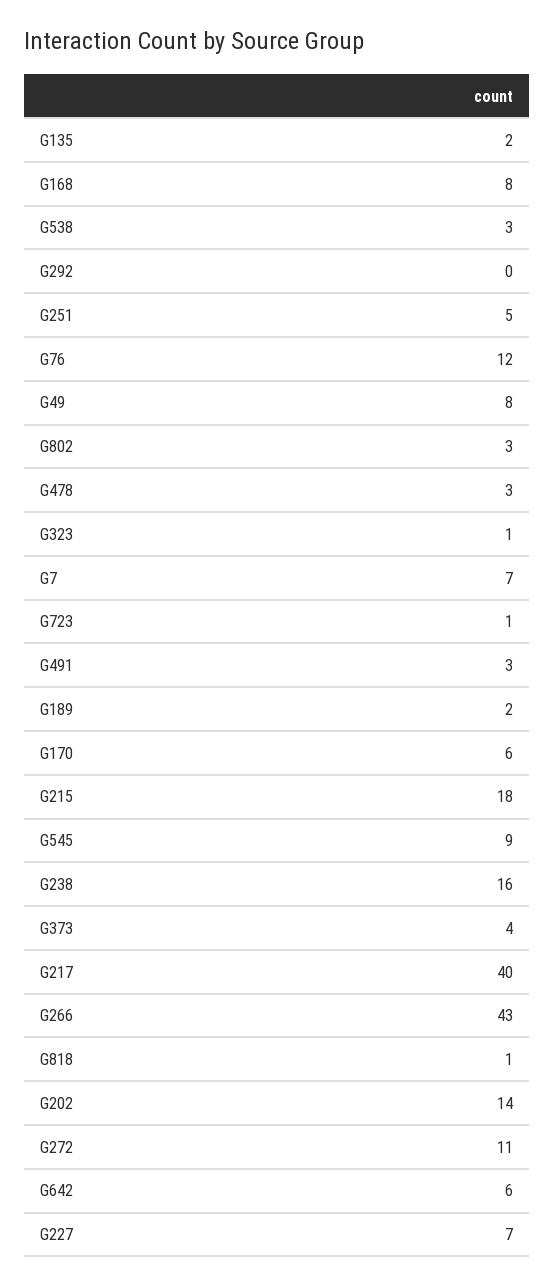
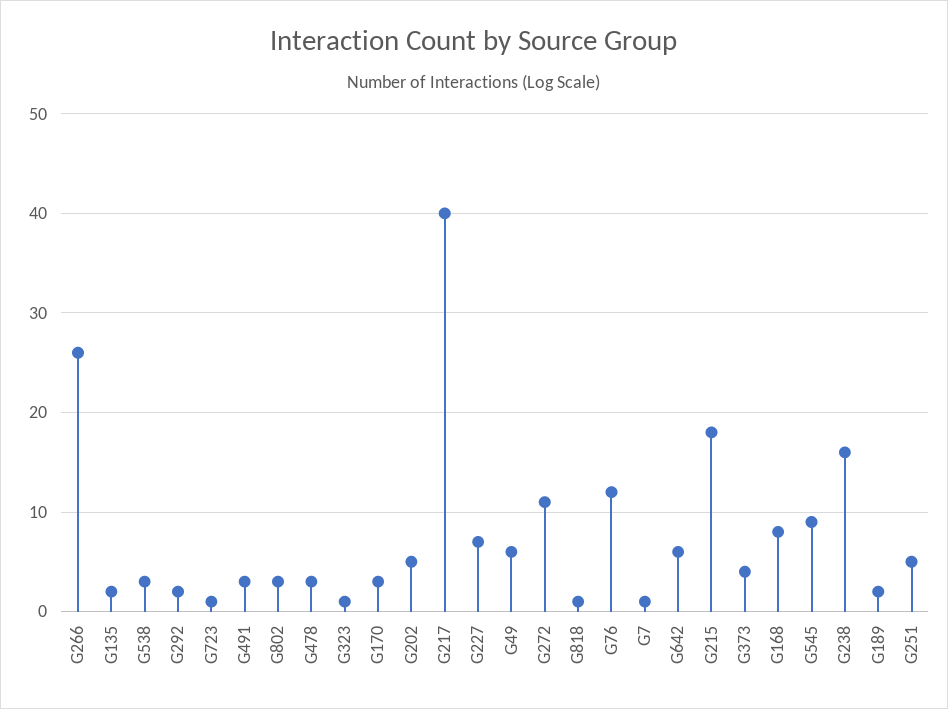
G292: 0 -> 2
G49: 8 -> 6
G7: 7 -> 1
G170: 6 -> 3
G266: 43 -> 26
G202: 14 -> 5

